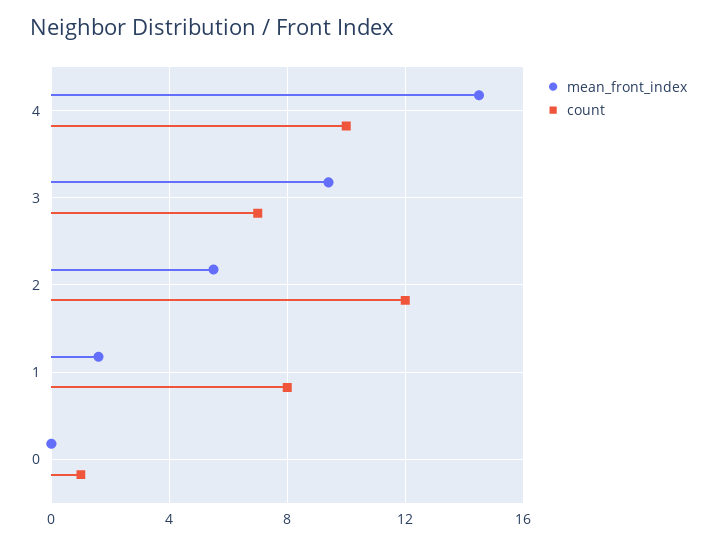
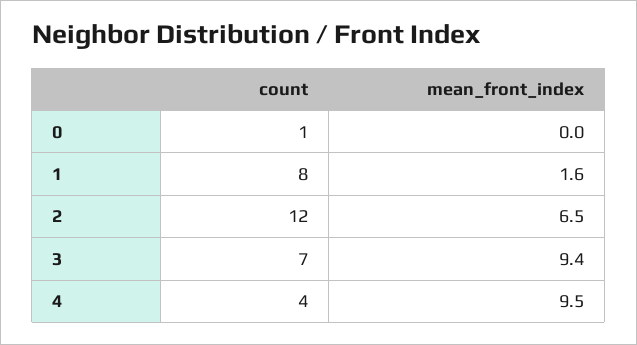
mean_front_index, 4: 14.5 -> 9.5
count, 4: 10 -> 4
mean_front_index, 2: 5.5 -> 6.5

